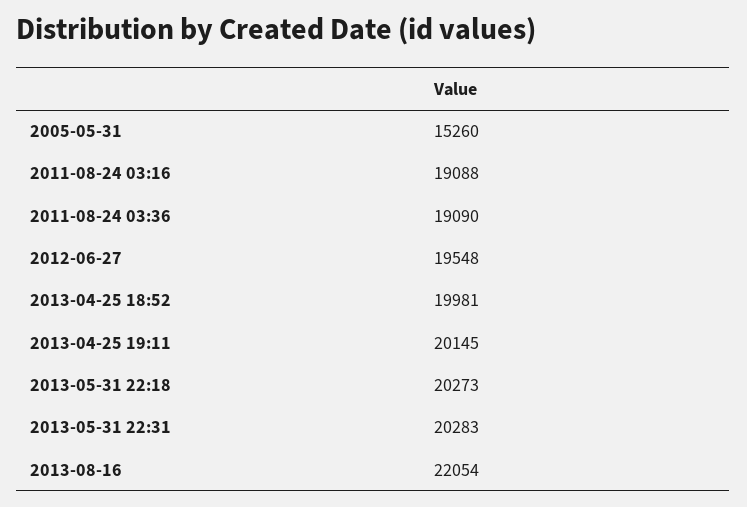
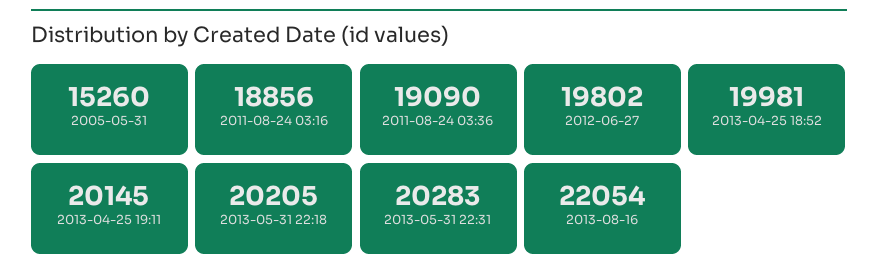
2011-08-24 03:16: 19088 -> 18856
2012-06-27: 19548 -> 19802
2013-05-31 22:18: 20273 -> 20205

